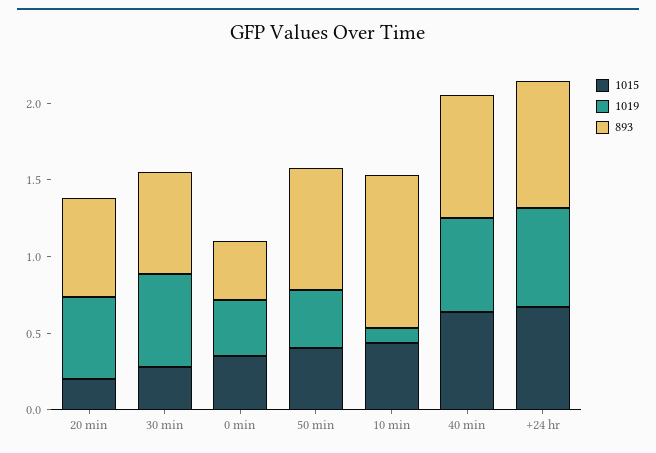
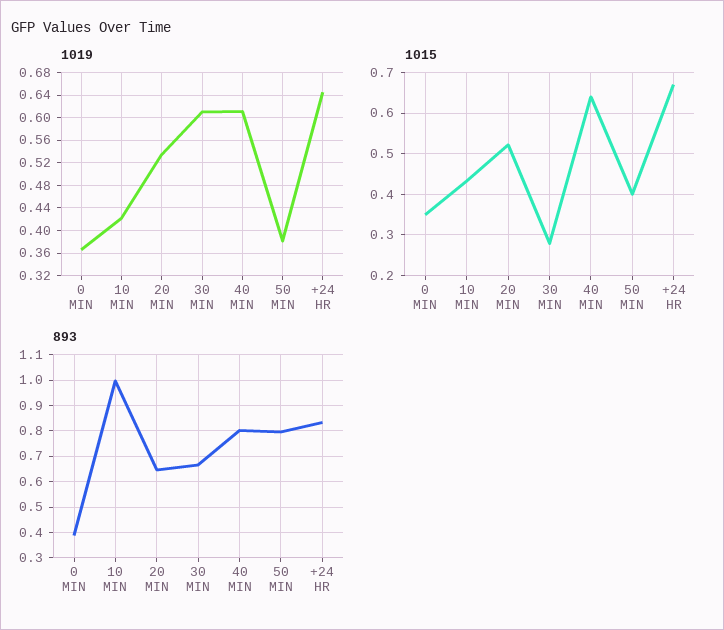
1015, 20 min: 0.2 -> 0.52
1019, 10 min: 0.1 -> 0.42

